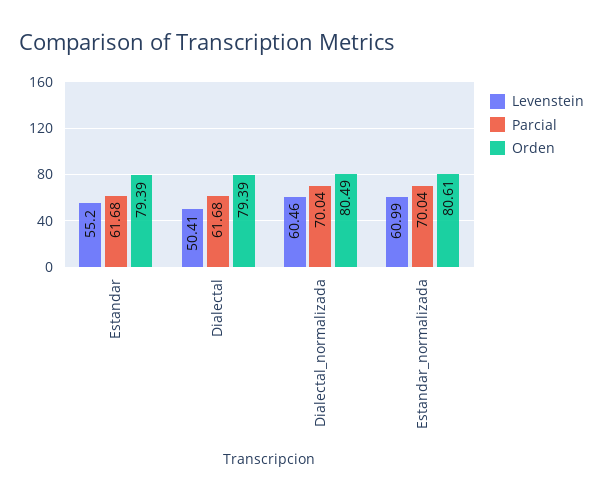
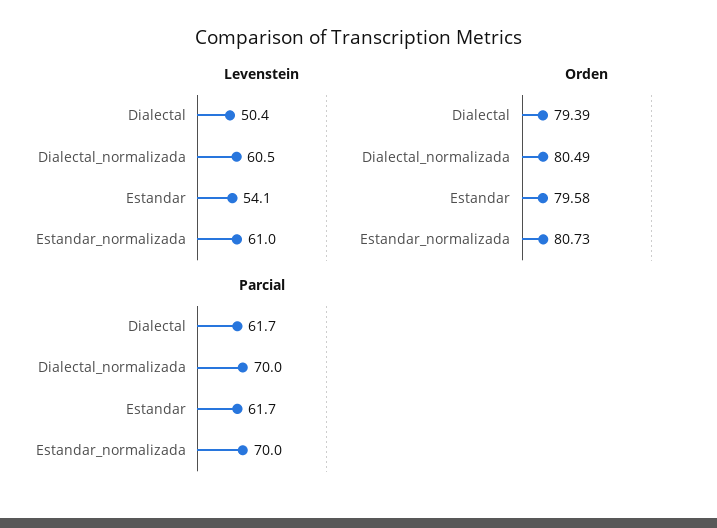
Levenstein, Estandar: 55.2 -> 54.1
Orden, Estandar: 79.39 -> 79.58
Orden, Estandar_normalizada: 80.61 -> 80.73

